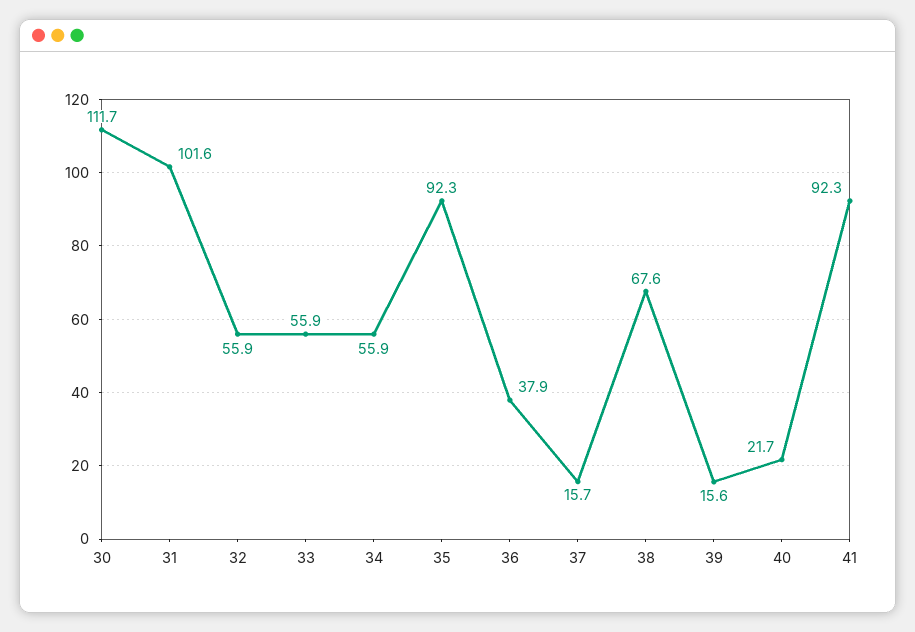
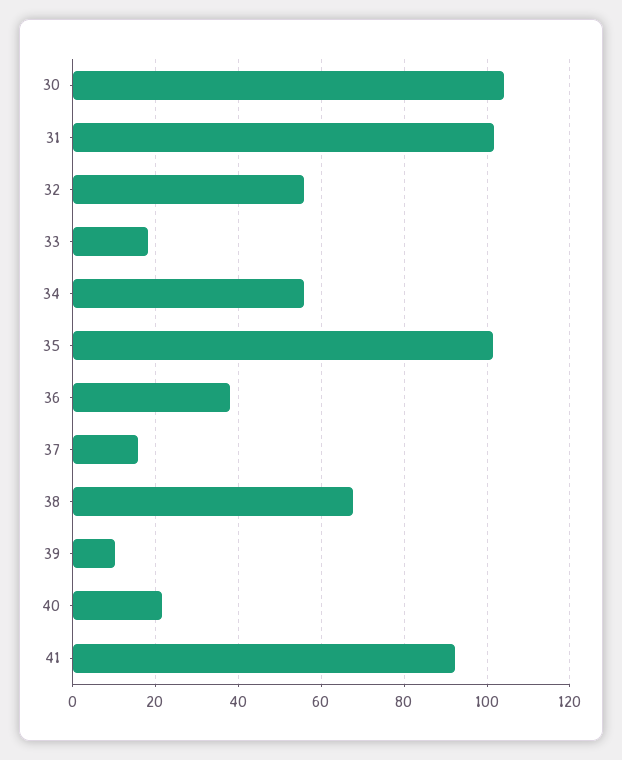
30: 111.7 -> 104
33: 55.9 -> 18
35: 92.3 -> 102
39: 15.6 -> 10

